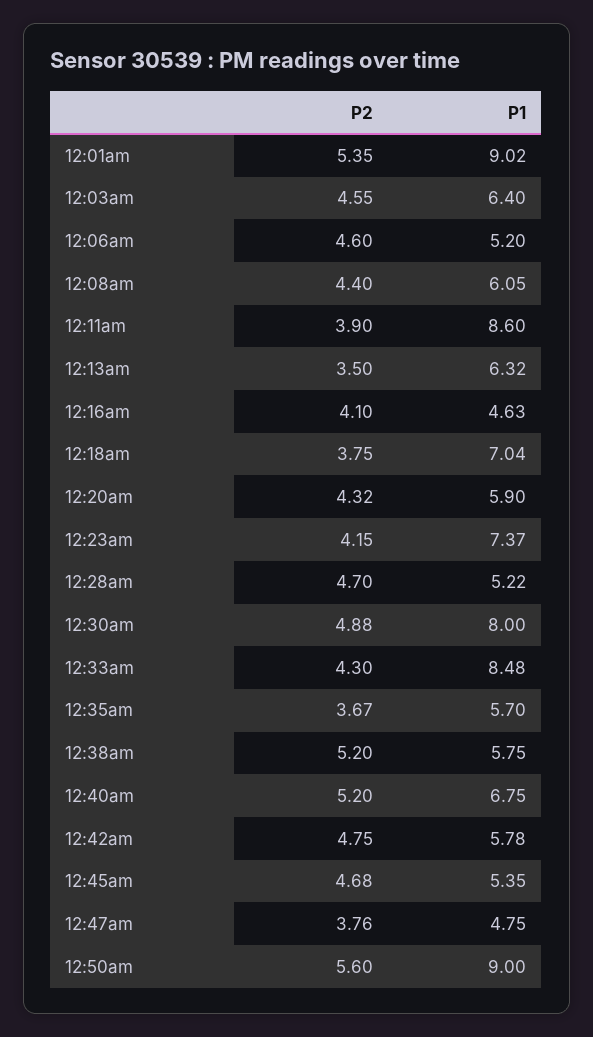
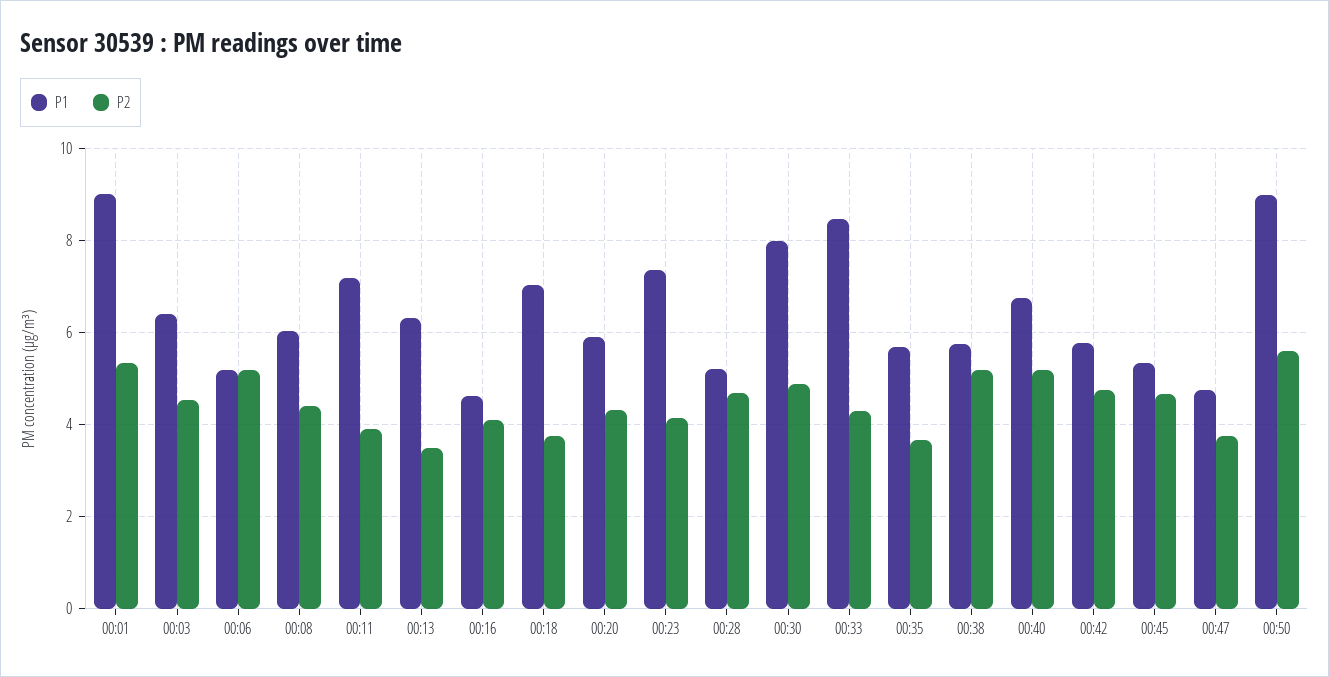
P2, 12:06am: 4.6 -> 5.2
P1, 12:11am: 8.6 -> 7.2

